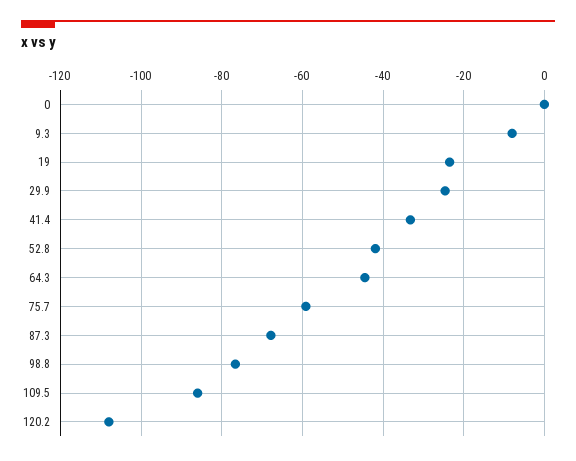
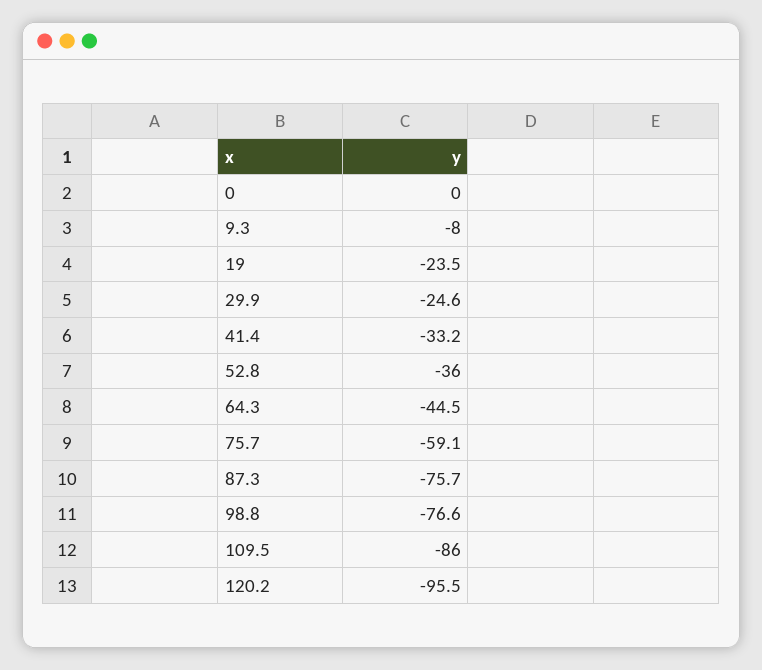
52.8: -42 -> -36
87.3: -68 -> -75.7
120.2: -108 -> -95.5

